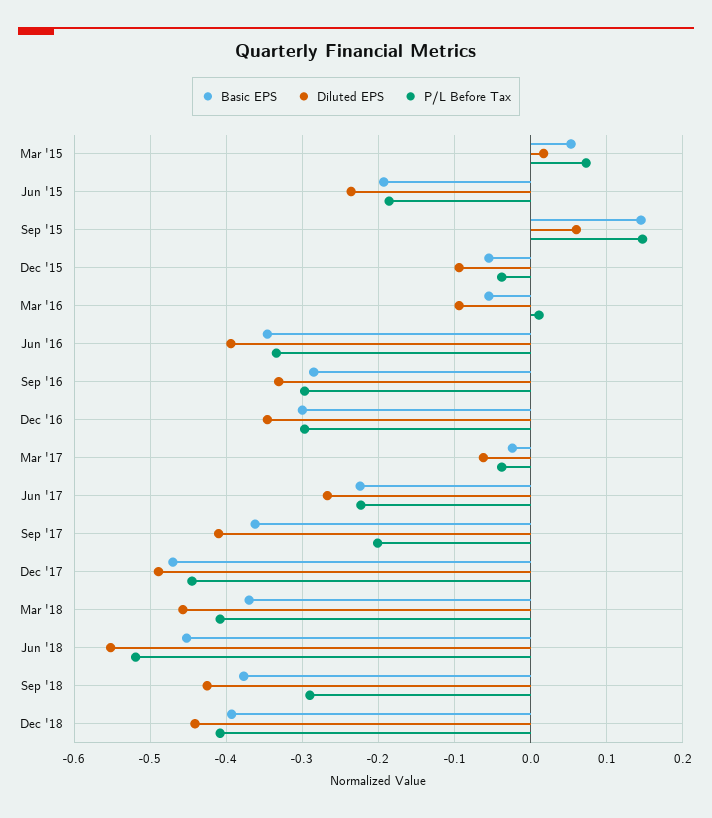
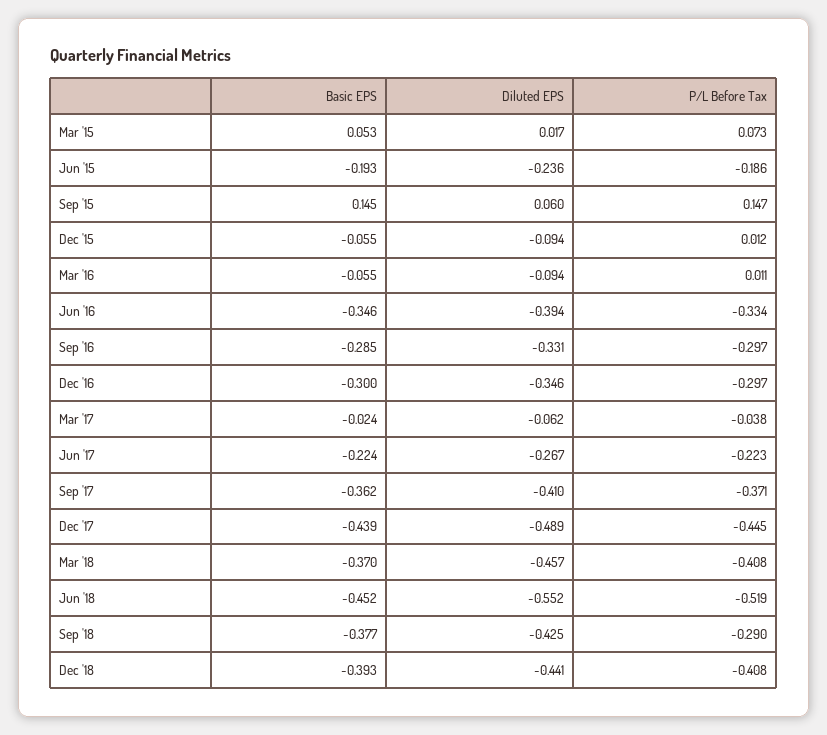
P/L Before Tax, Dec '15: -0.04 -> 0.012
P/L Before Tax, Sep '17: -0.2 -> -0.371
Basic EPS, Dec '17: -0.47 -> -0.439

